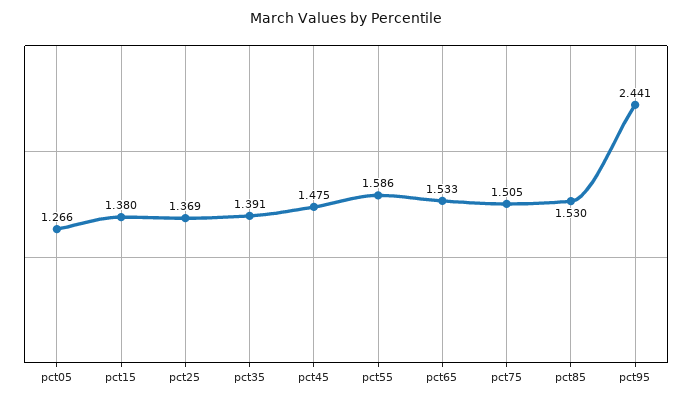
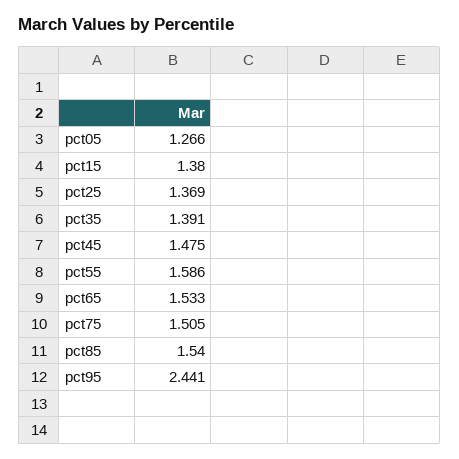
pct85: 1.53 -> 1.54

